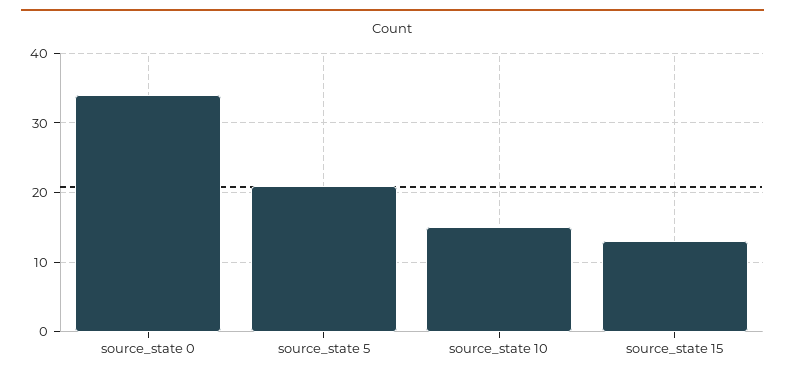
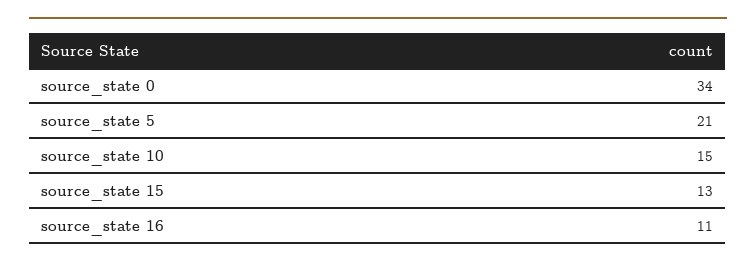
source_state 16: none -> 11

